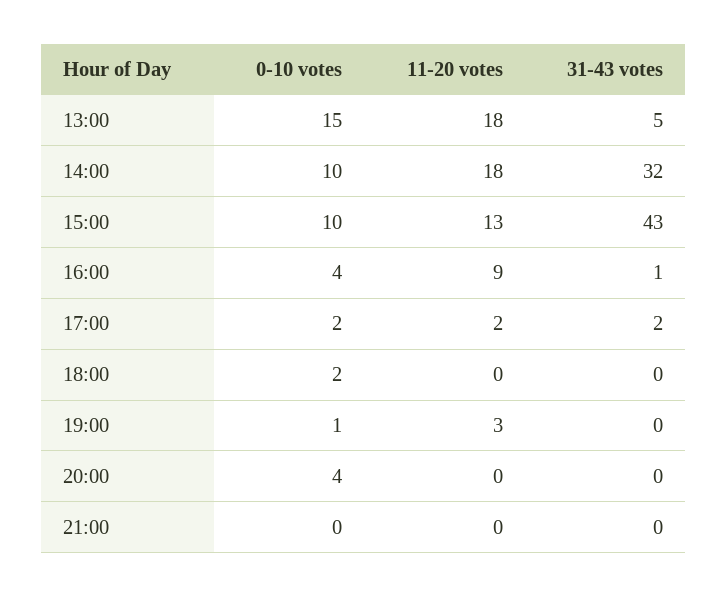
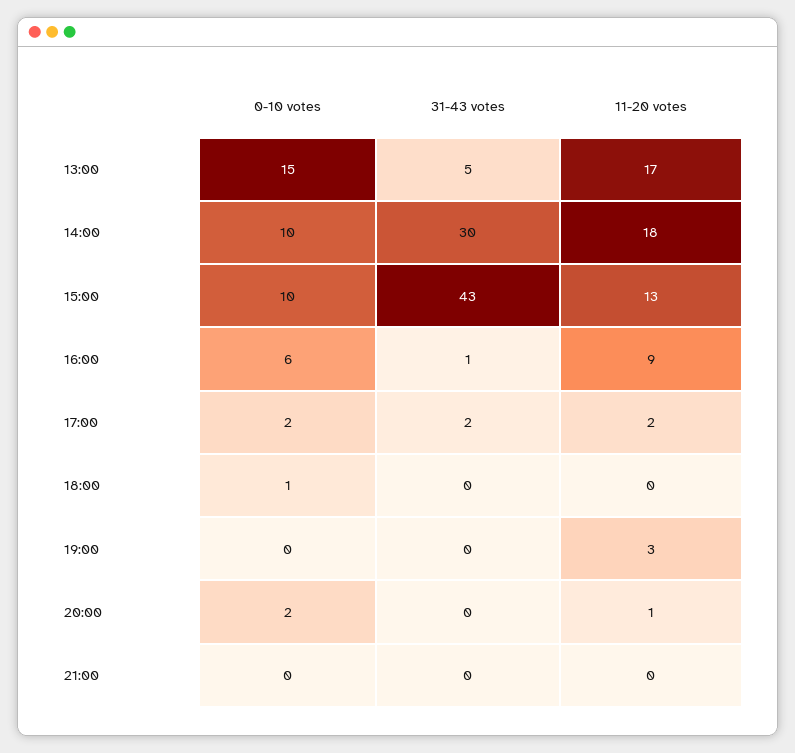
11-20 votes, 13:00: 18 -> 17
31-43 votes, 14:00: 32 -> 30
0-10 votes, 16:00: 4 -> 6
0-10 votes, 18:00: 2 -> 1
0-10 votes, 19:00: 1 -> 0
0-10 votes, 20:00: 4 -> 2
11-20 votes, 20:00: 0 -> 1

